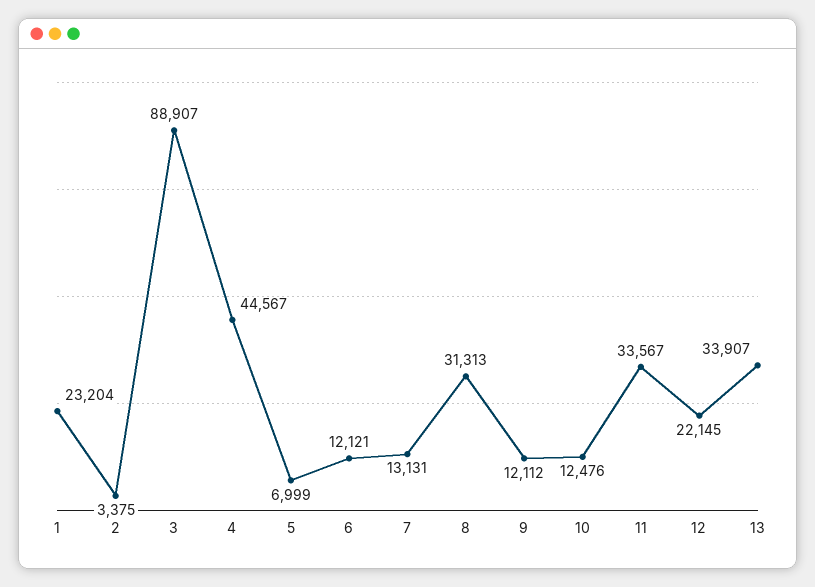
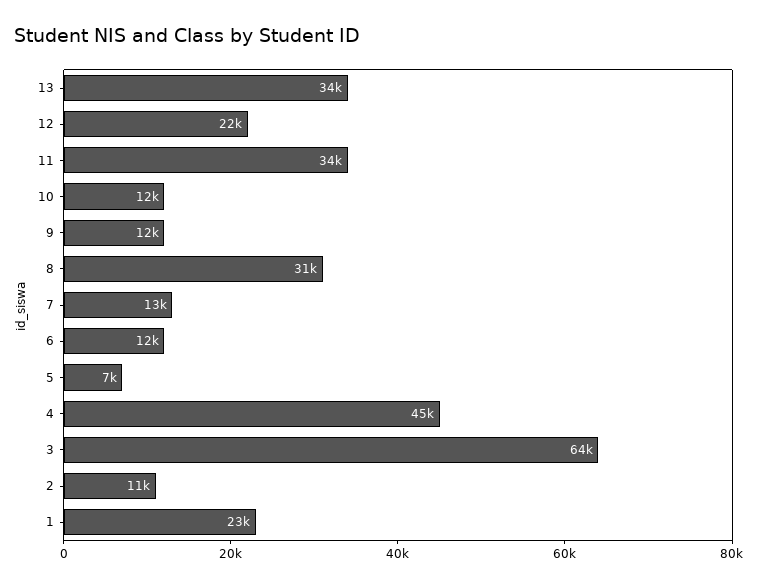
2: 3375 -> 11000
3: 88907 -> 64000

